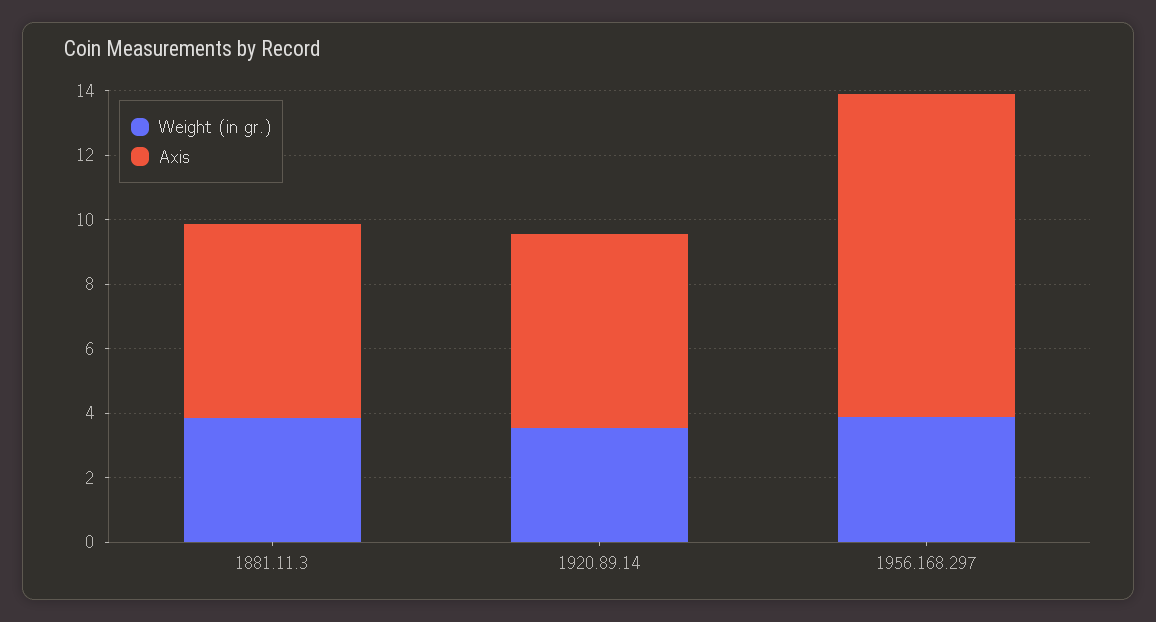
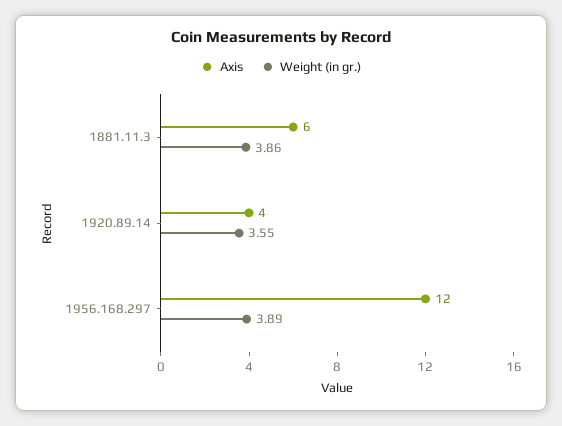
Axis, 1920.89.14: 6 -> 4
Axis, 1956.168.297: 10 -> 12

